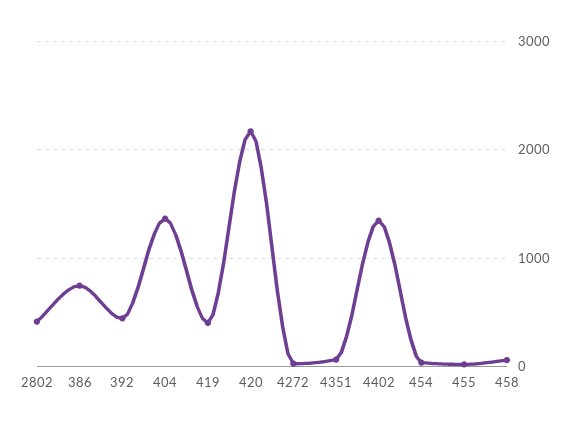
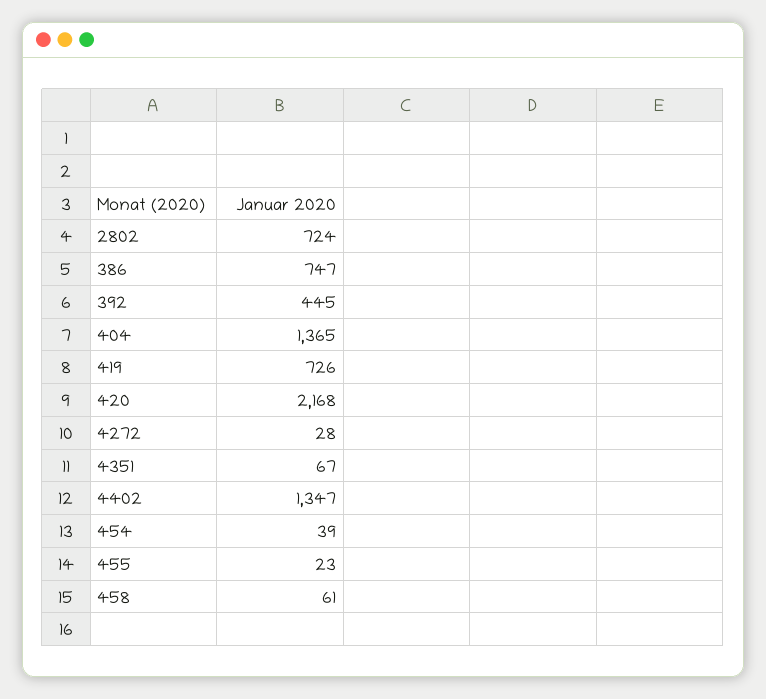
2802: 400 -> 724
419: 400 -> 726

